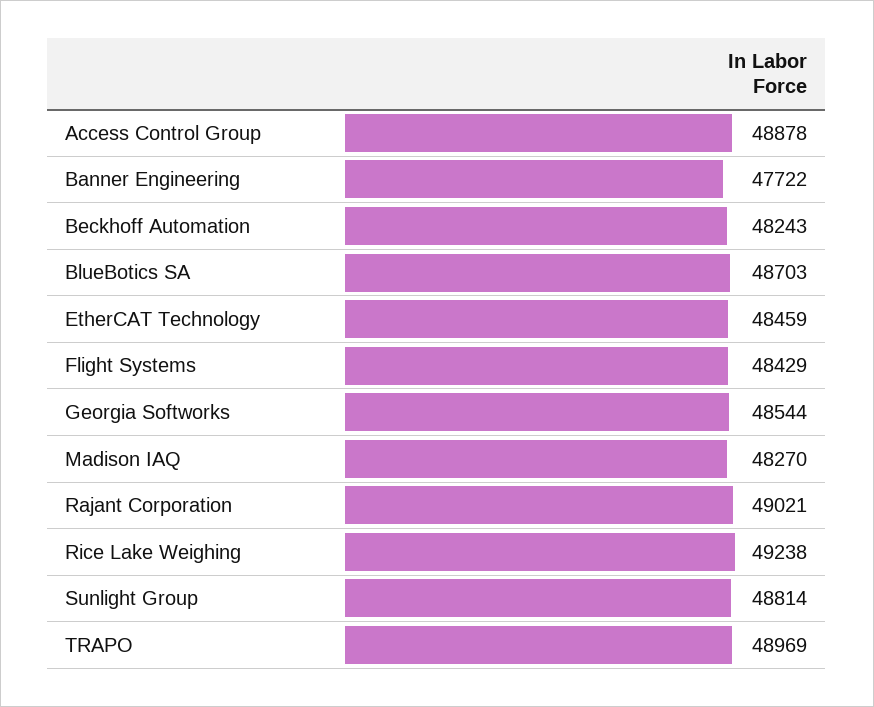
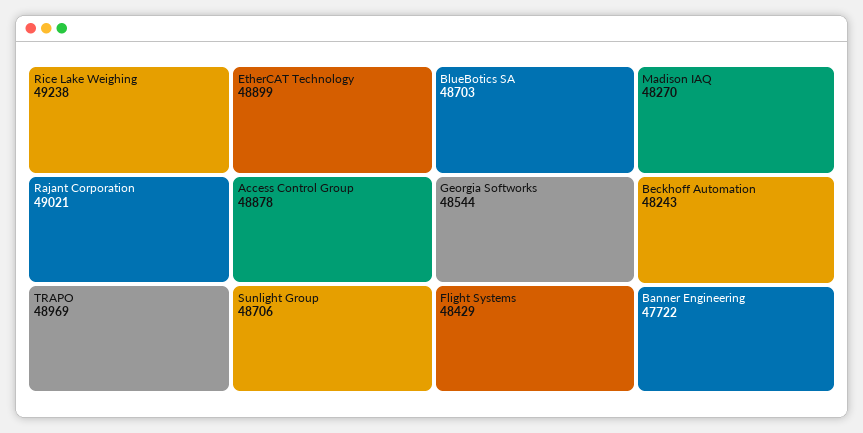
EtherCAT Technology: 48459 -> 48899
Sunlight Group: 48814 -> 48706

